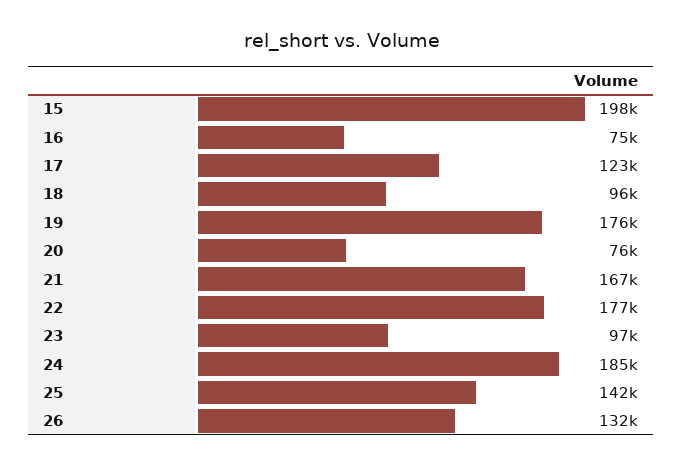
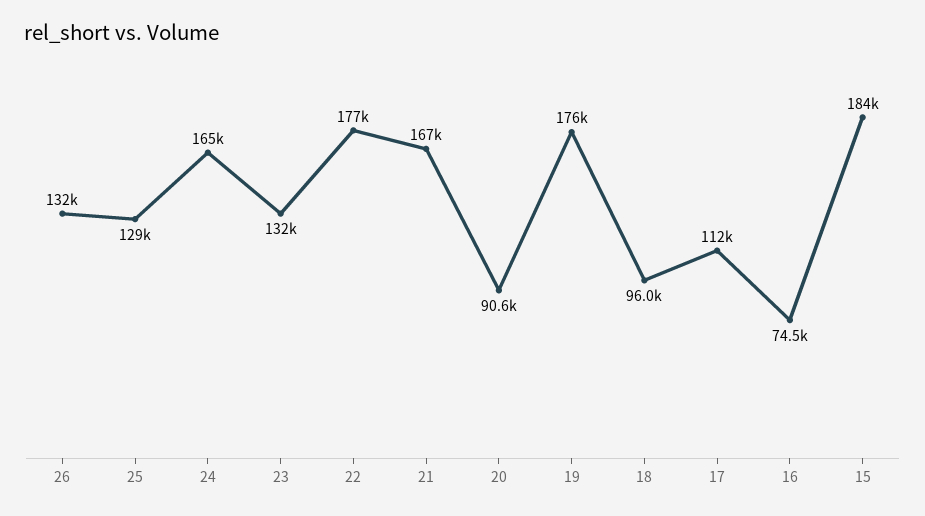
15: 198000 -> 184000
17: 123000 -> 112000
20: 76000 -> 90600
23: 97000 -> 132000
24: 185000 -> 165000
25: 142000 -> 129000

